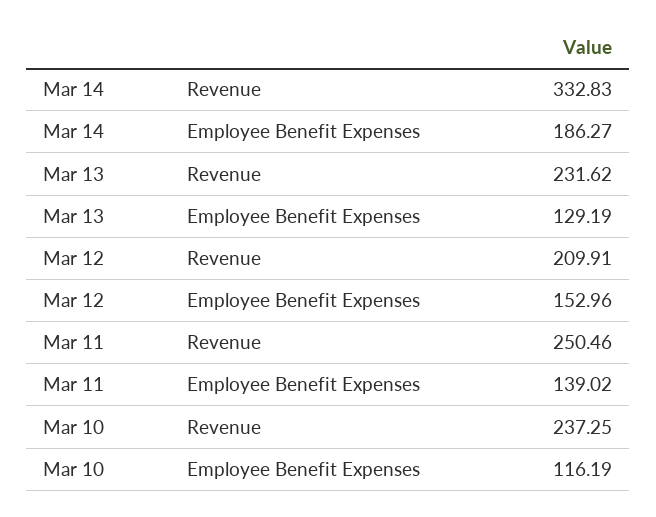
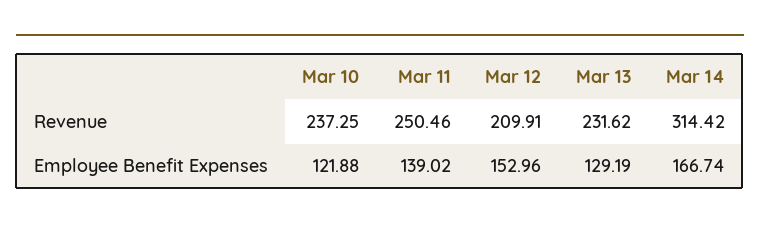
Mar 14, Revenue: 332.83 -> 314.42
Mar 14, Employee Benefit Expenses: 186.27 -> 166.74
Mar 10, Employee Benefit Expenses: 116.19 -> 121.88

